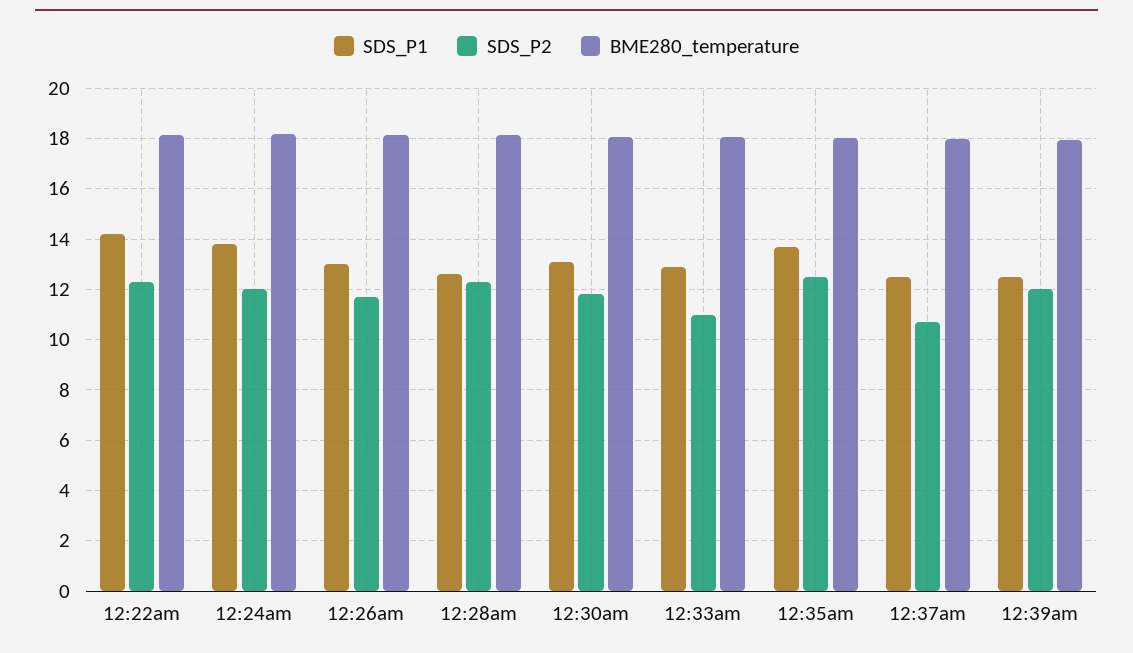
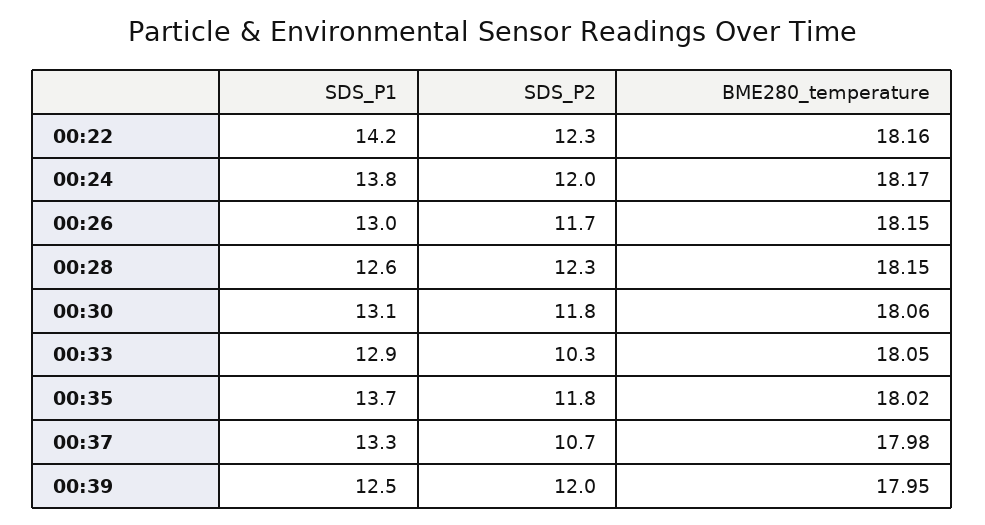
SDS_P2, 12:33am: 11 -> 10.3
SDS_P2, 12:35am: 12.5 -> 11.8
SDS_P1, 12:37am: 12.5 -> 13.3

